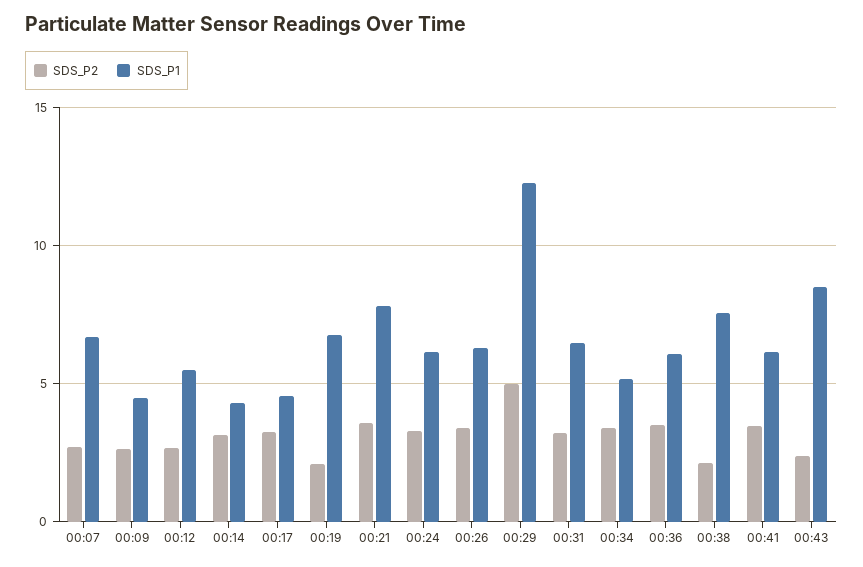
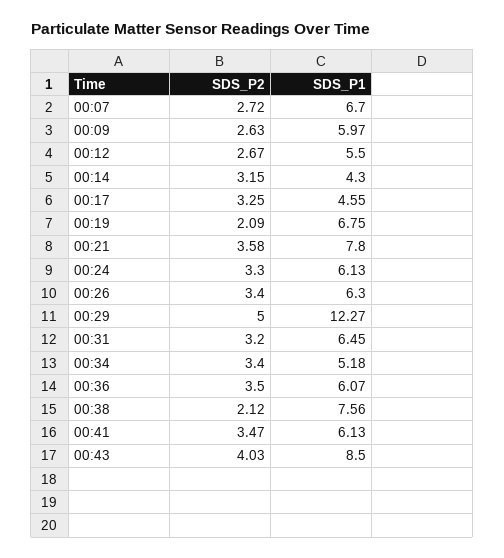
SDS_P1, 00:09: 4.5 -> 5.97
SDS_P2, 00:43: 2.5 -> 4.03

